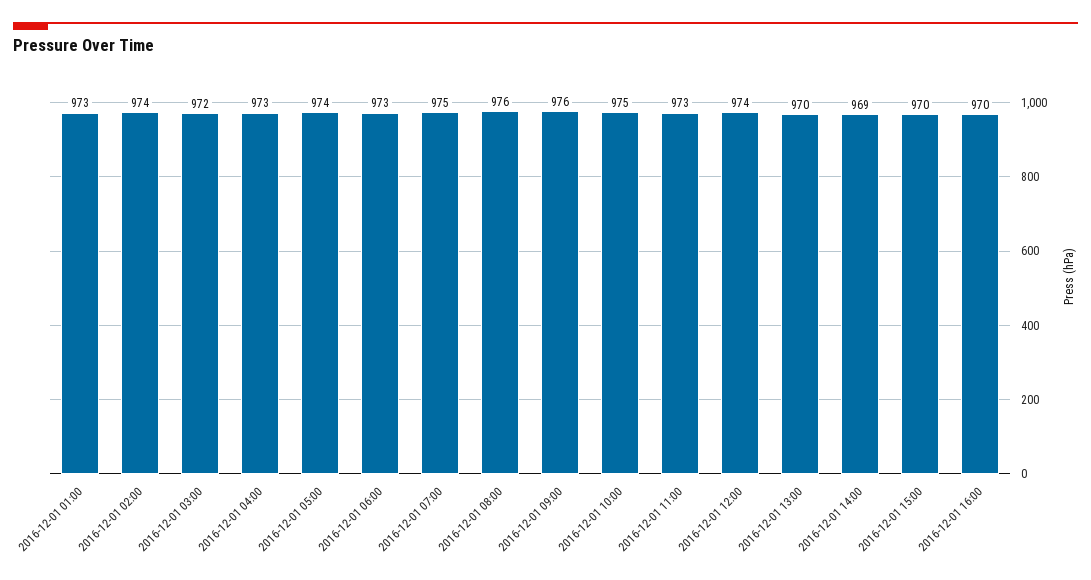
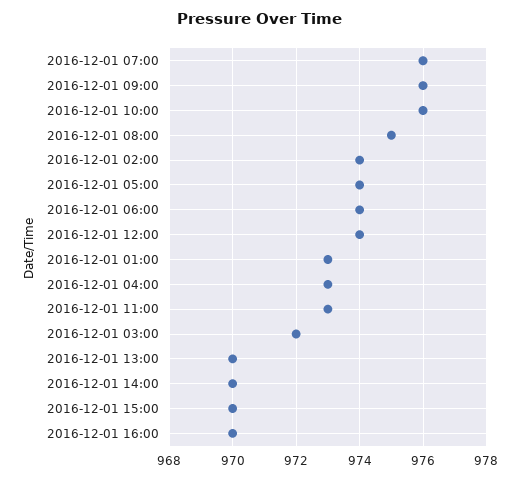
2016-12-01 06:00: 973 -> 974
2016-12-01 07:00: 975 -> 976
2016-12-01 08:00: 976 -> 975
2016-12-01 10:00: 975 -> 976
2016-12-01 14:00: 969 -> 970

